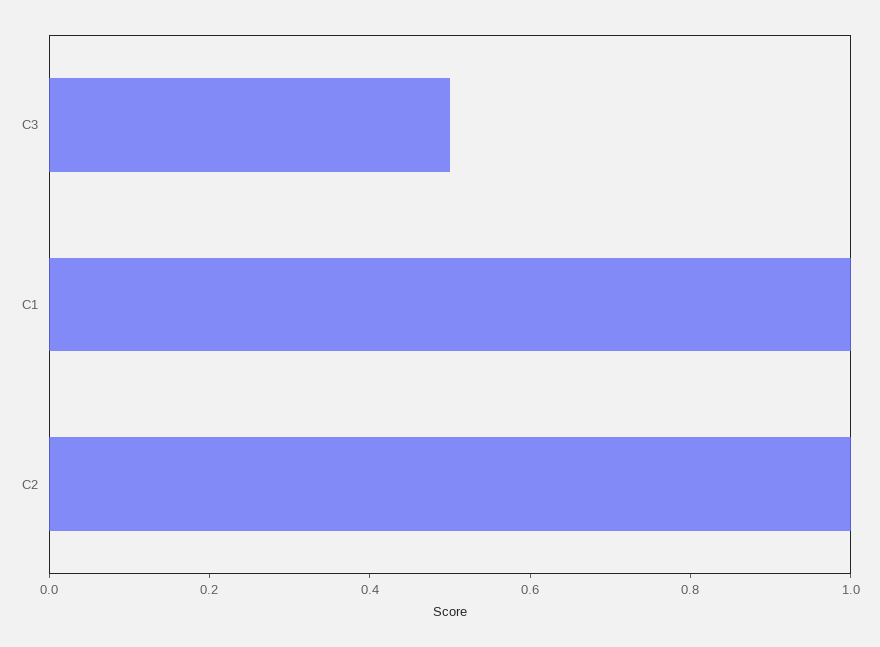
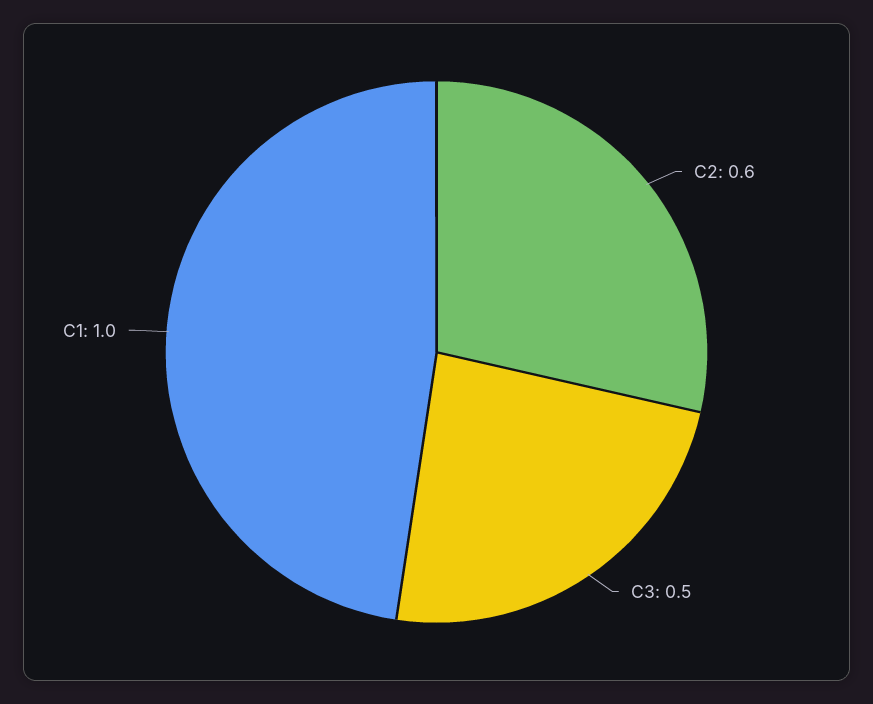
C2: 1 -> 0.6

